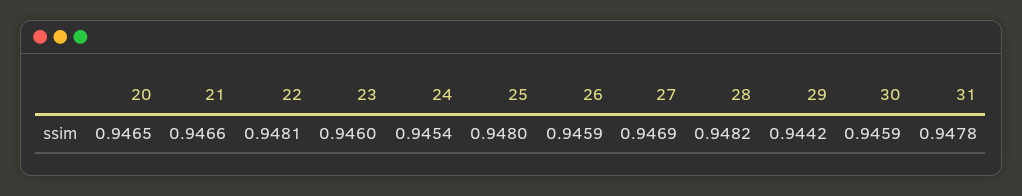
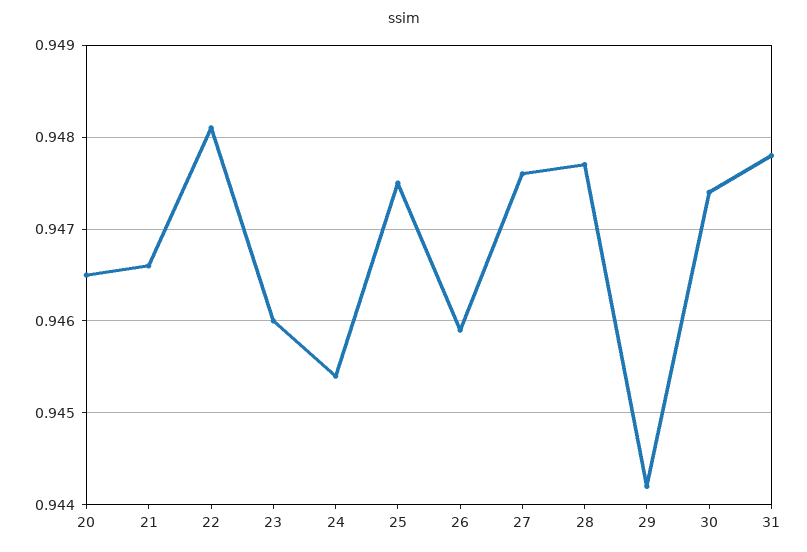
25: 0.948 -> 0.9475
27: 0.9469 -> 0.9476
28: 0.9482 -> 0.9477
30: 0.9459 -> 0.9474

